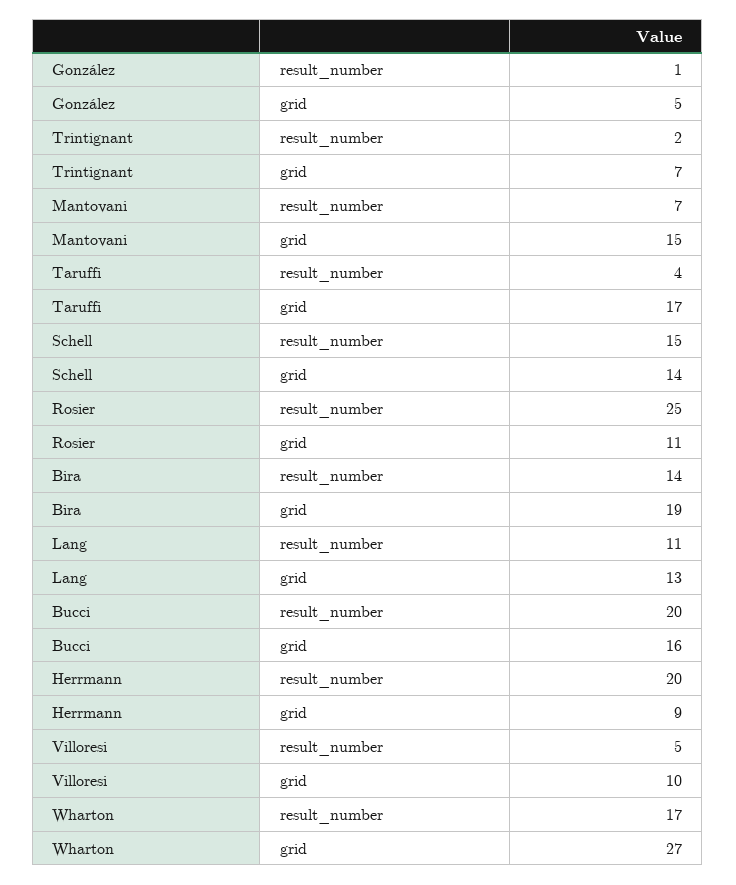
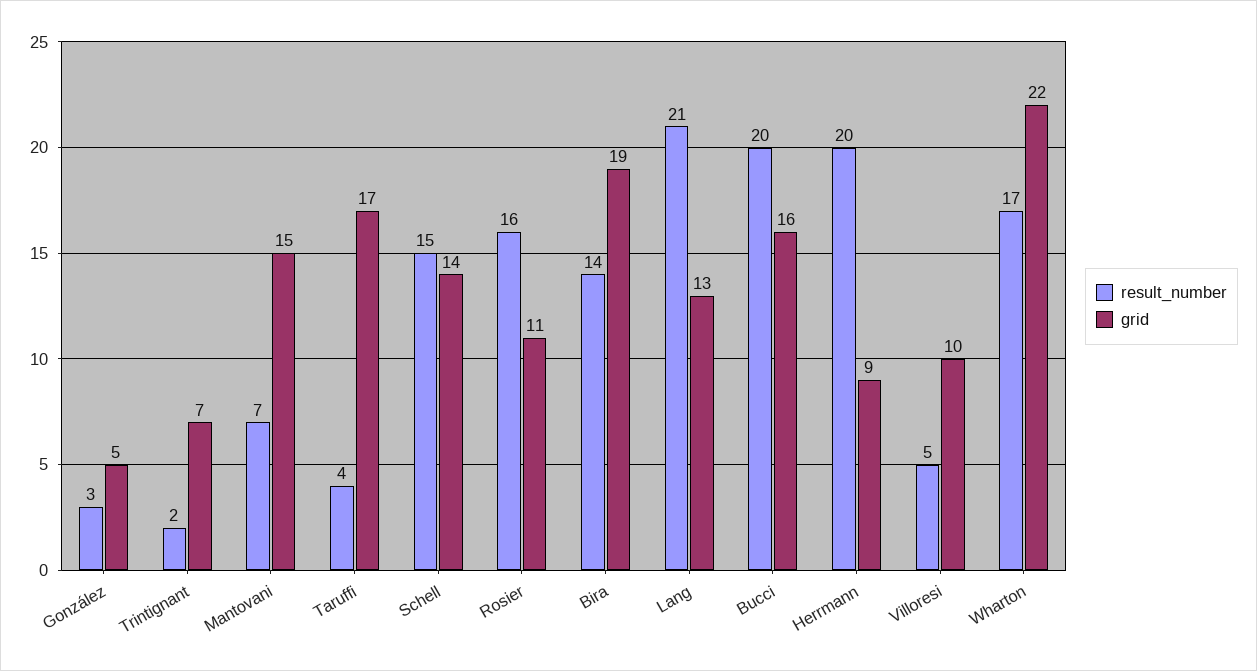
result_number, González: 1 -> 3
result_number, Rosier: 25 -> 16
result_number, Lang: 11 -> 21
grid, Wharton: 27 -> 22

